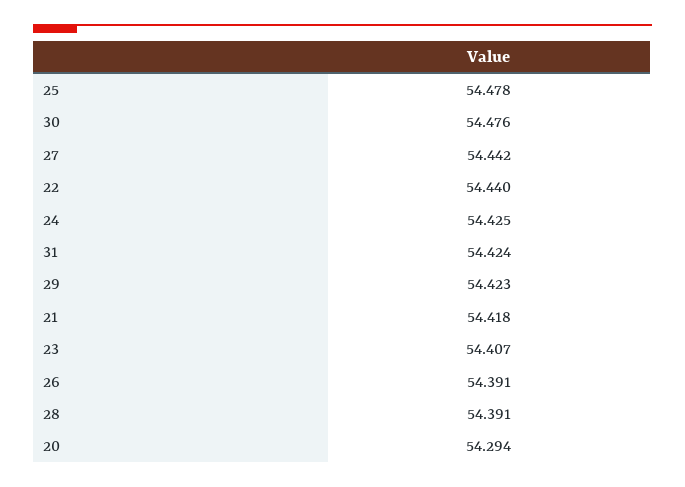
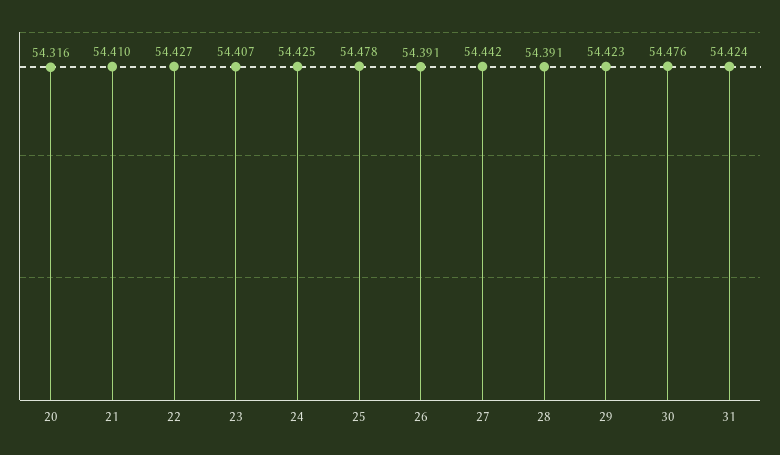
22: 54.44 -> 54.427
21: 54.418 -> 54.41
20: 54.294 -> 54.316

